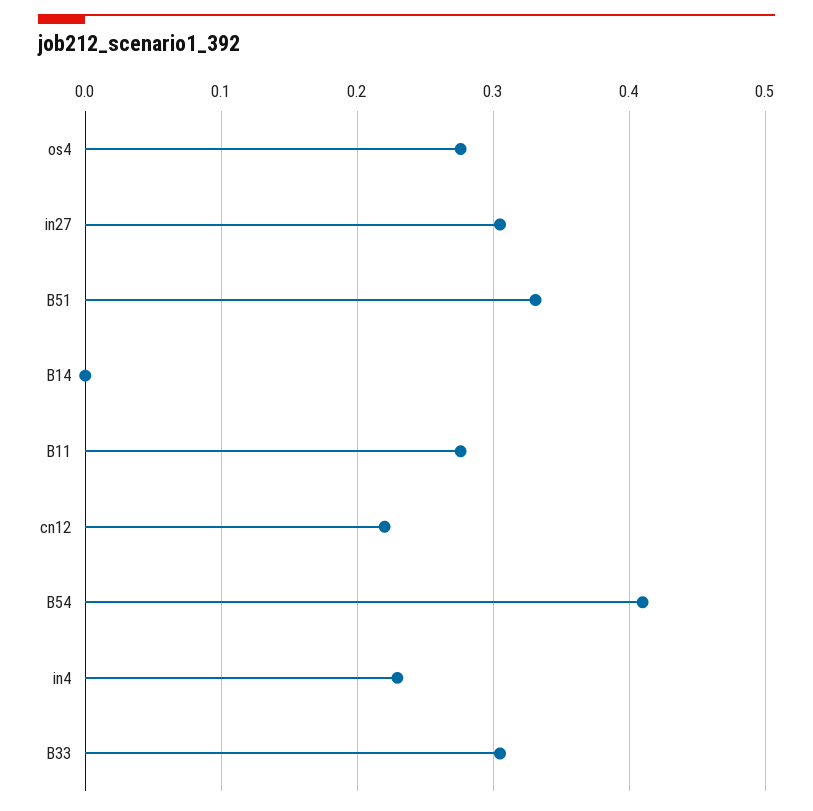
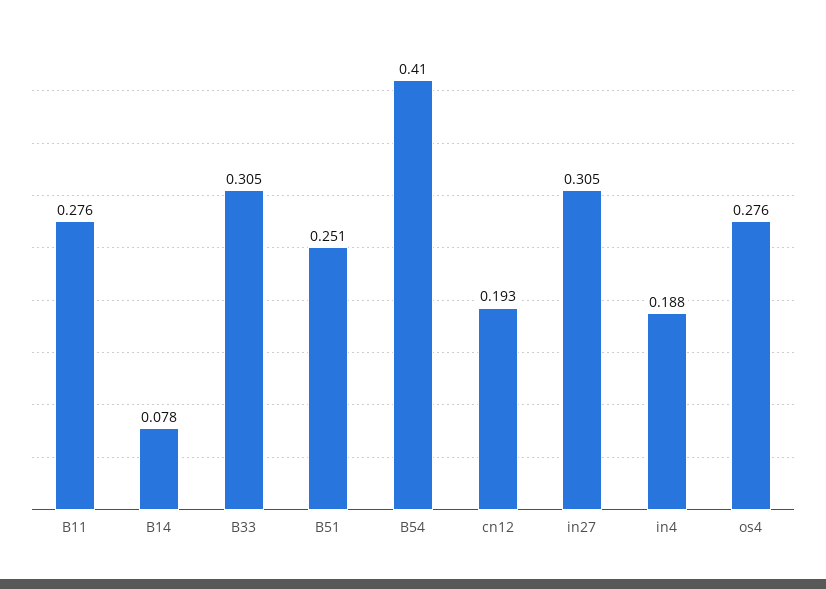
B51: 0.33 -> 0.251
B14: 0 -> 0.078
cn12: 0.22 -> 0.193
in4: 0.23 -> 0.188

